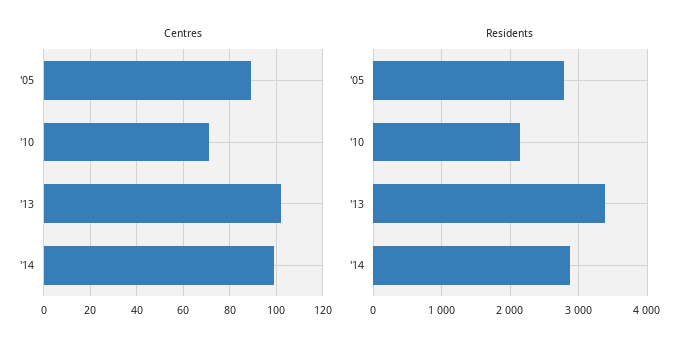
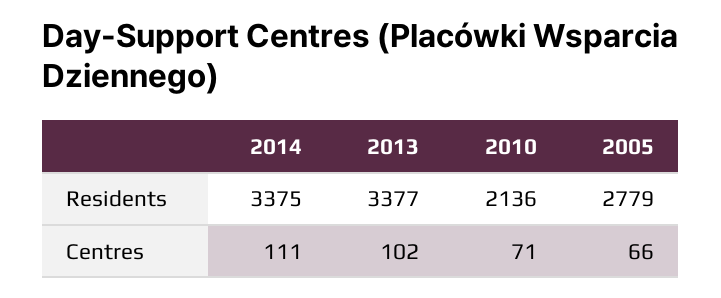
Centres, '05: 90 -> 66
Centres, '14: 100 -> 111
Residents, '14: 2900 -> 3375

